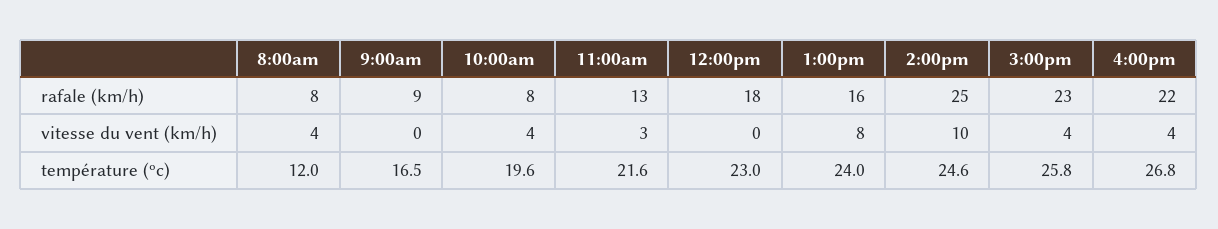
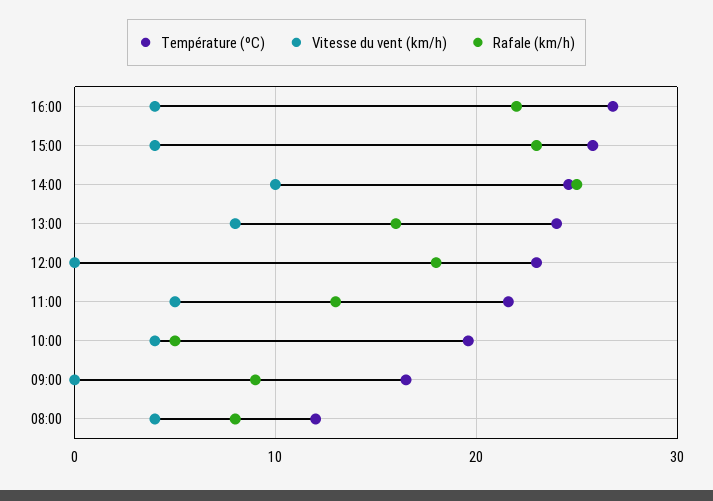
rafale (km/h), 10:00am: 8 -> 5
vitesse du vent (km/h), 11:00am: 3 -> 5

